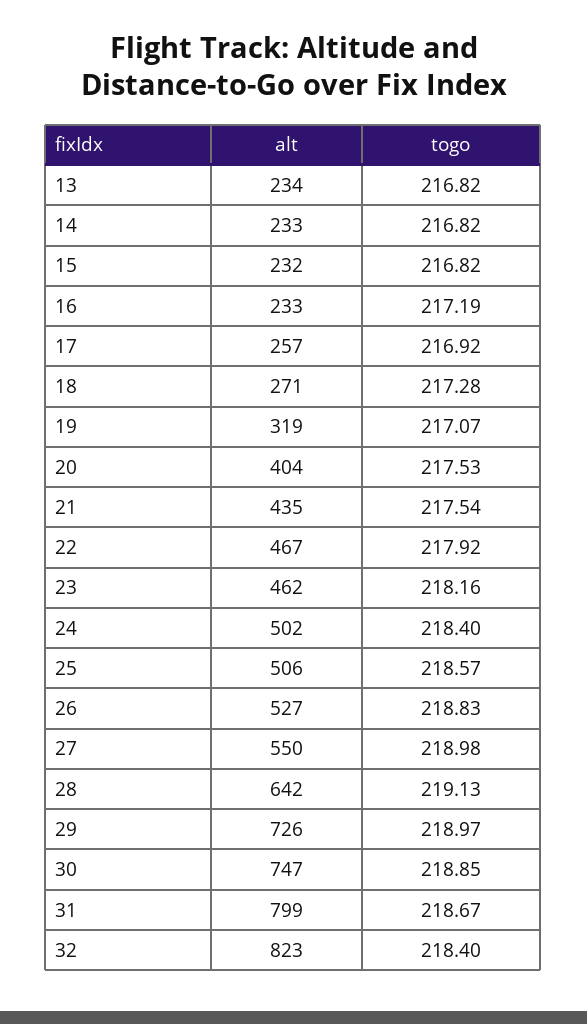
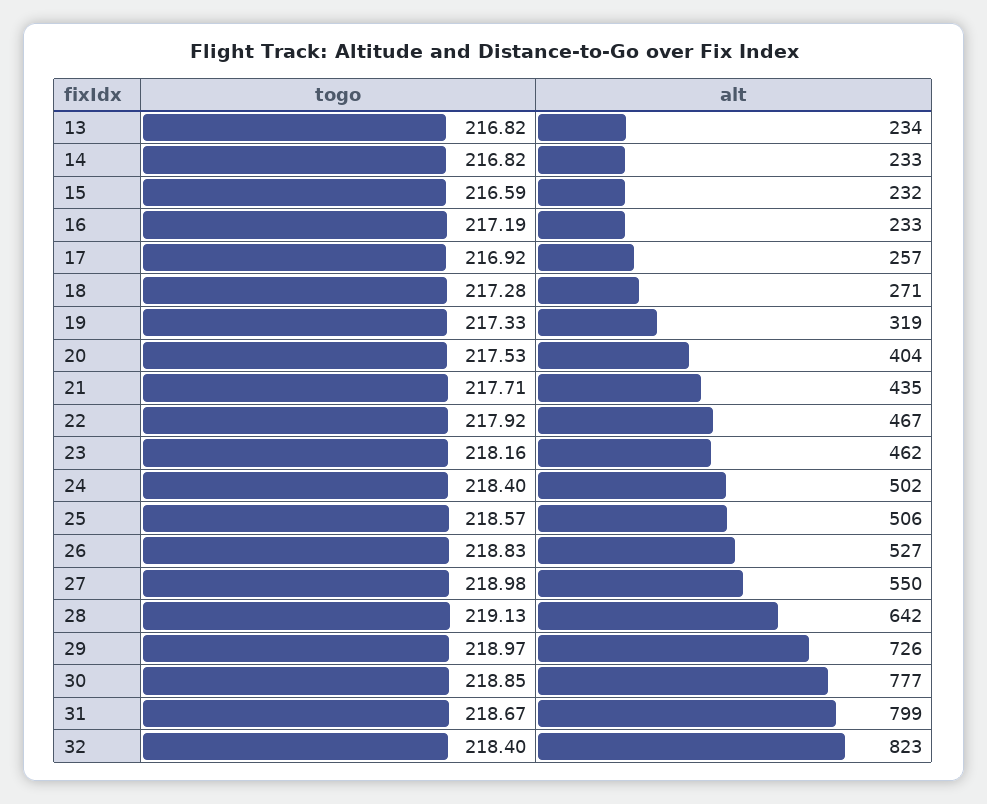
togo, 15: 216.82 -> 216.59
togo, 19: 217.07 -> 217.33
togo, 21: 217.54 -> 217.71
alt, 30: 747 -> 777

